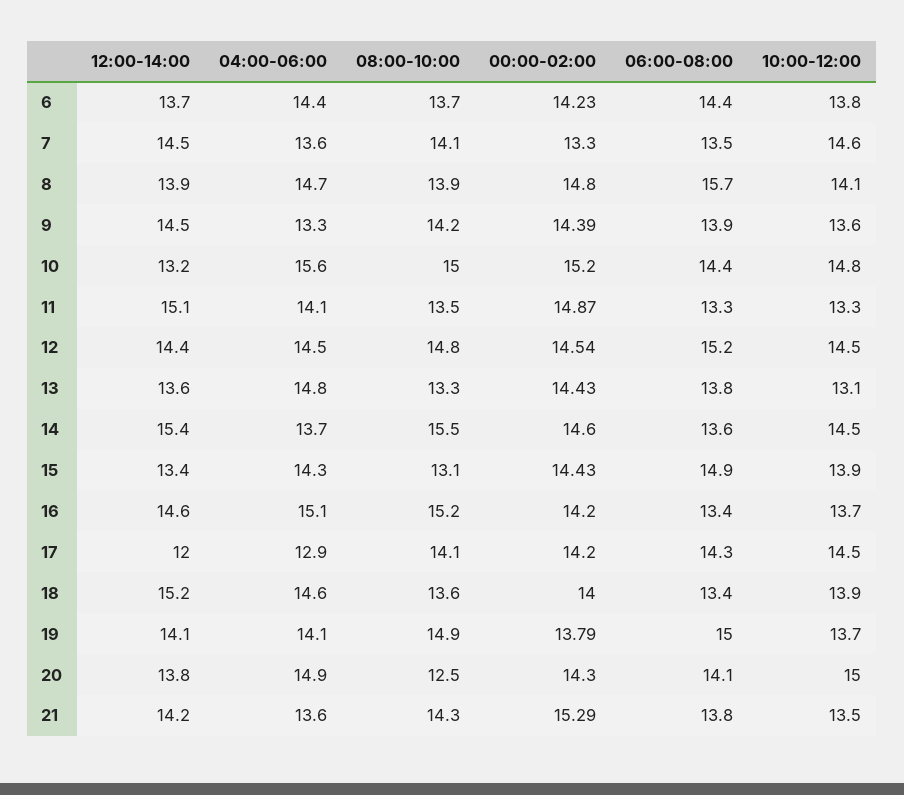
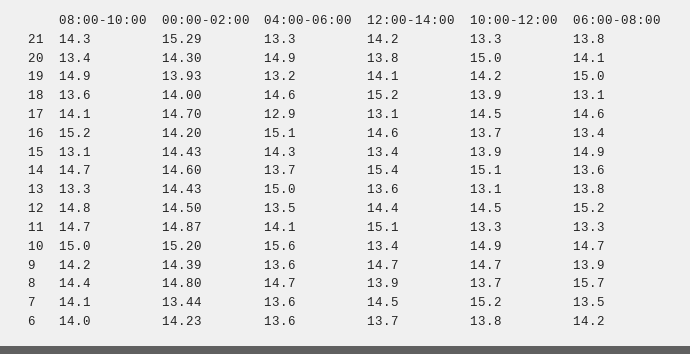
04:00-06:00, 6: 14.4 -> 13.6
08:00-10:00, 6: 13.7 -> 14
06:00-08:00, 6: 14.4 -> 14.2
00:00-02:00, 7: 13.3 -> 13.44
10:00-12:00, 7: 14.6 -> 15.2
08:00-10:00, 8: 13.9 -> 14.4
10:00-12:00, 8: 14.1 -> 13.7
12:00-14:00, 9: 14.5 -> 14.7
04:00-06:00, 9: 13.3 -> 13.6
10:00-12:00, 9: 13.6 -> 14.7
12:00-14:00, 10: 13.2 -> 13.4
06:00-08:00, 10: 14.4 -> 14.7
10:00-12:00, 10: 14.8 -> 14.9
08:00-10:00, 11: 13.5 -> 14.7
04:00-06:00, 12: 14.5 -> 13.5
00:00-02:00, 12: 14.54 -> 14.5
04:00-06:00, 13: 14.8 -> 15
08:00-10:00, 14: 15.5 -> 14.7
10:00-12:00, 14: 14.5 -> 15.1
12:00-14:00, 17: 12 -> 13.1
00:00-02:00, 17: 14.2 -> 14.7
06:00-08:00, 17: 14.3 -> 14.6
06:00-08:00, 18: 13.4 -> 13.1
04:00-06:00, 19: 14.1 -> 13.2
00:00-02:00, 19: 13.79 -> 13.93
10:00-12:00, 19: 13.7 -> 14.2
08:00-10:00, 20: 12.5 -> 13.4
04:00-06:00, 21: 13.6 -> 13.3
10:00-12:00, 21: 13.5 -> 13.3

